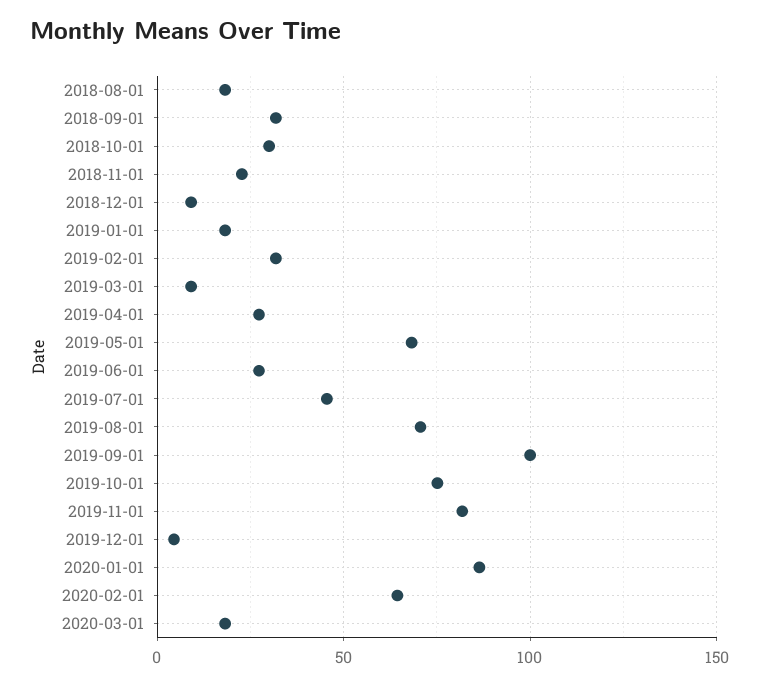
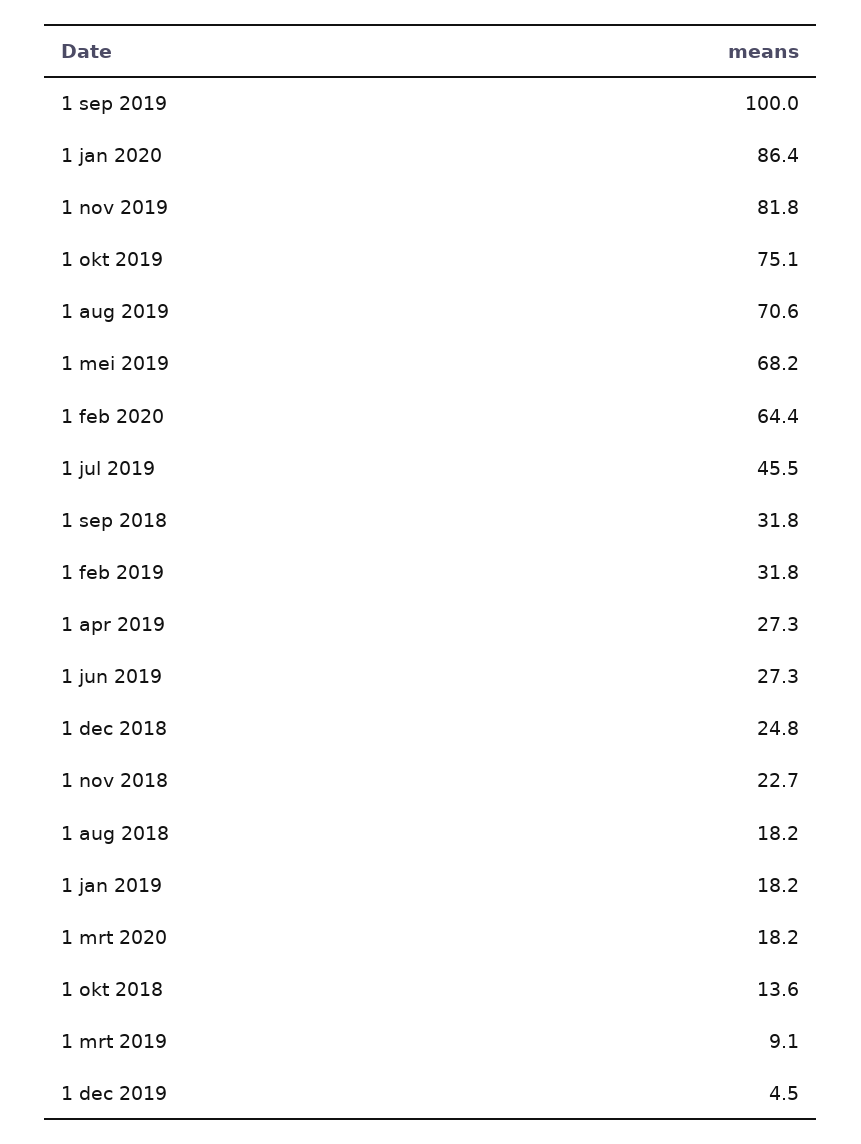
2018-10-01: 30 -> 13.6
2018-12-01: 10 -> 24.8

